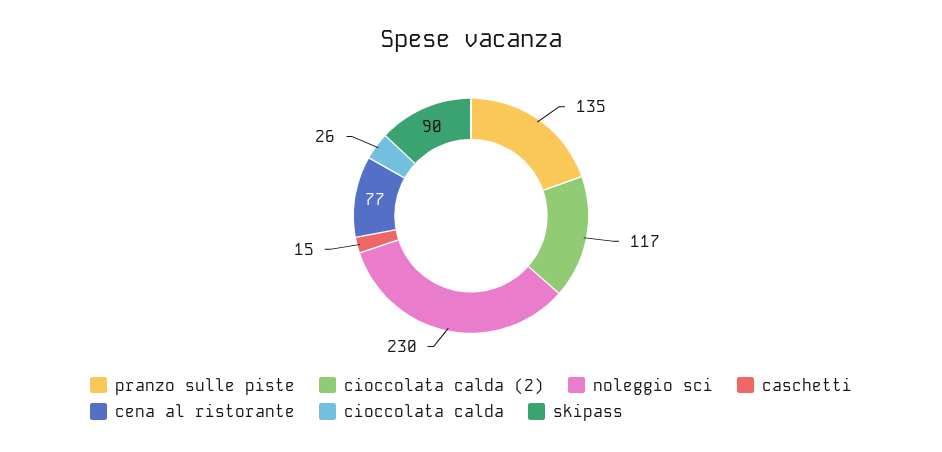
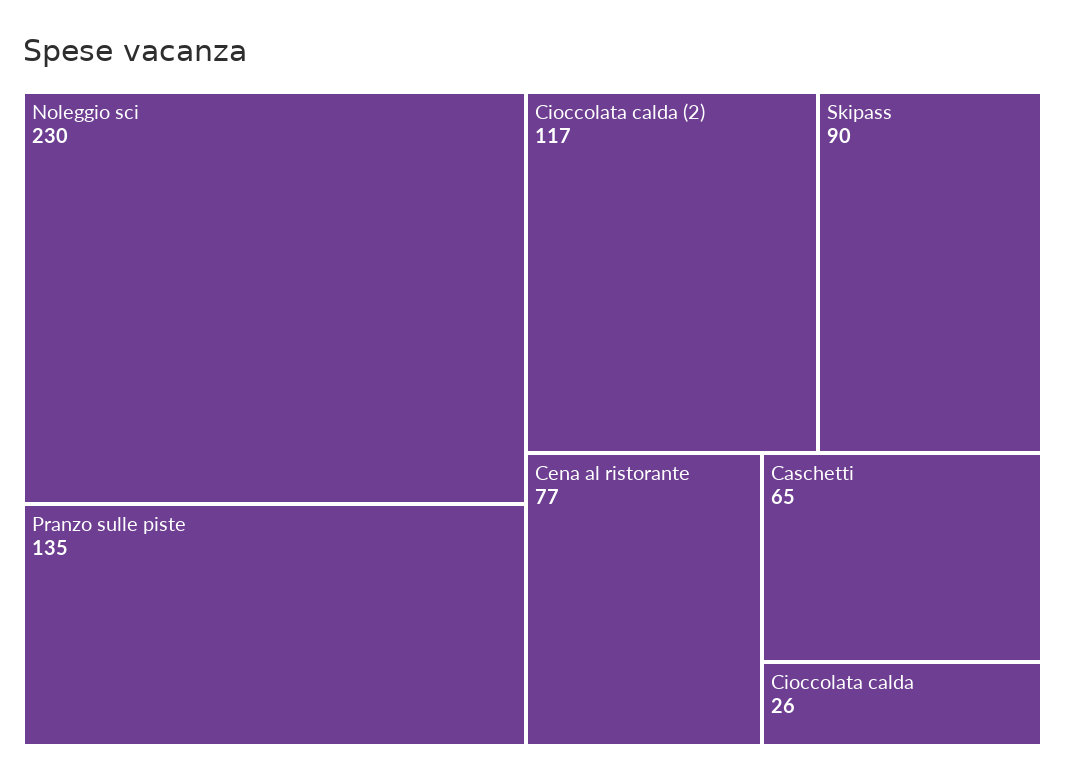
caschetti: 15 -> 65

